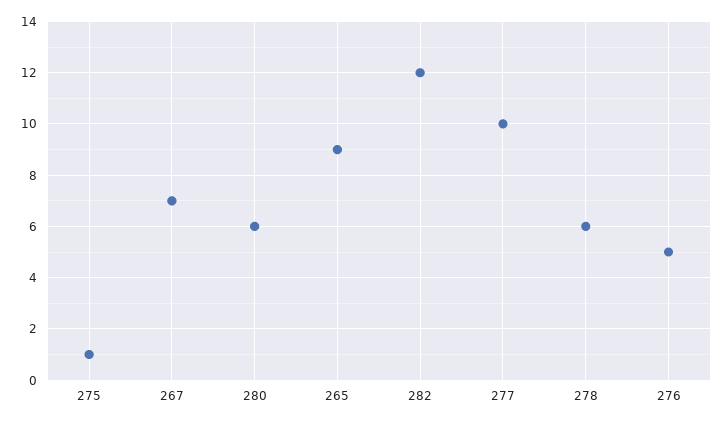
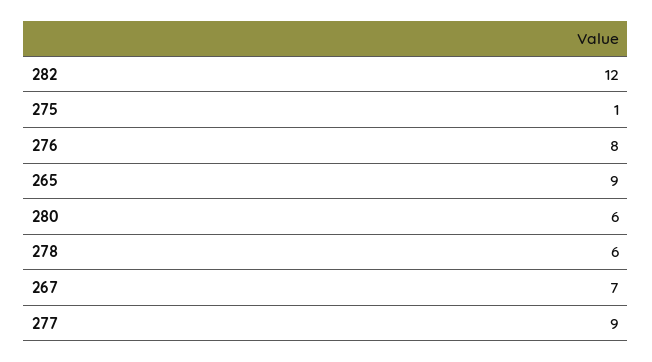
277: 10 -> 9
276: 5 -> 8

